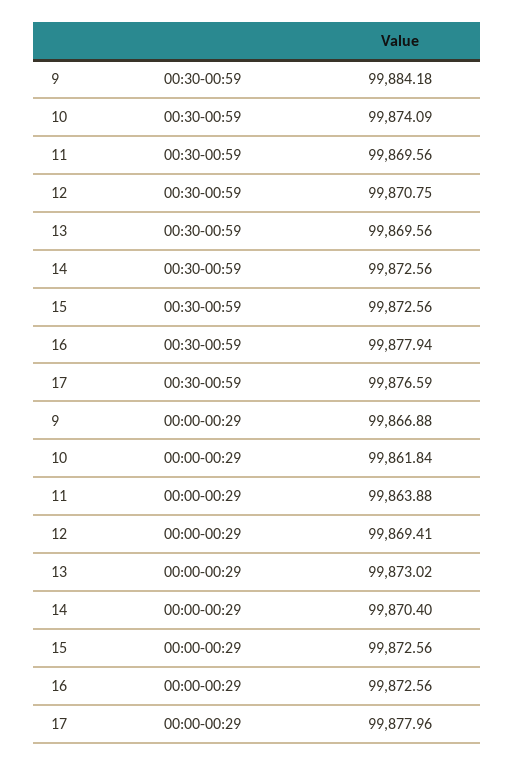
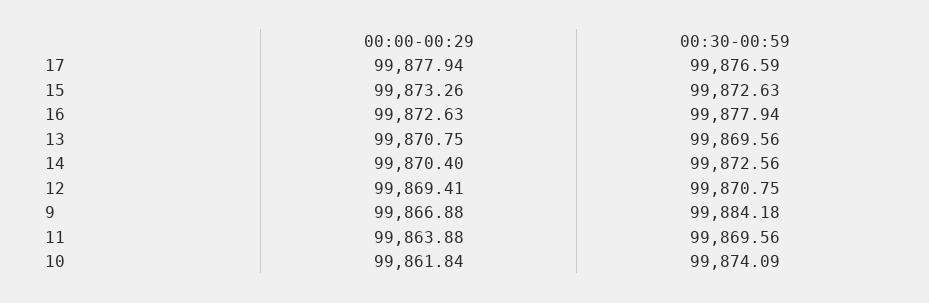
15, 00:30-00:59: 99872.56 -> 99872.63
13, 00:00-00:29: 99873.02 -> 99870.75
15, 00:00-00:29: 99872.56 -> 99873.26
16, 00:00-00:29: 99872.56 -> 99872.63
17, 00:00-00:29: 99877.96 -> 99877.94

